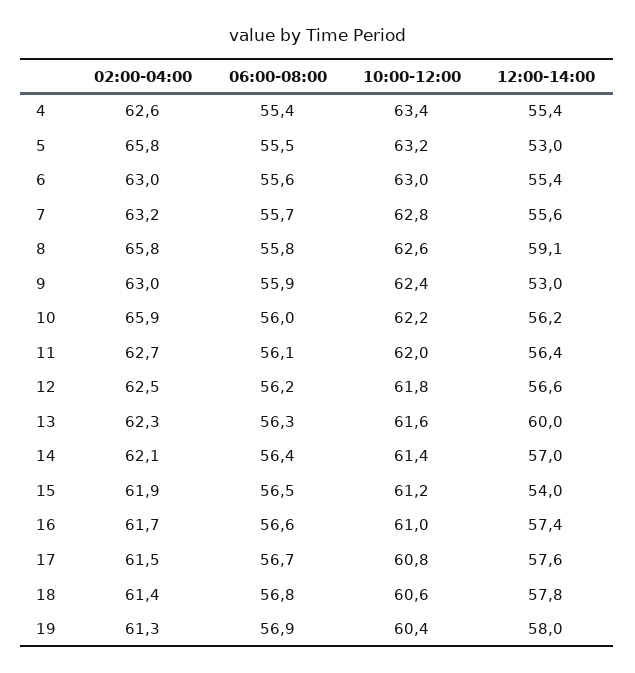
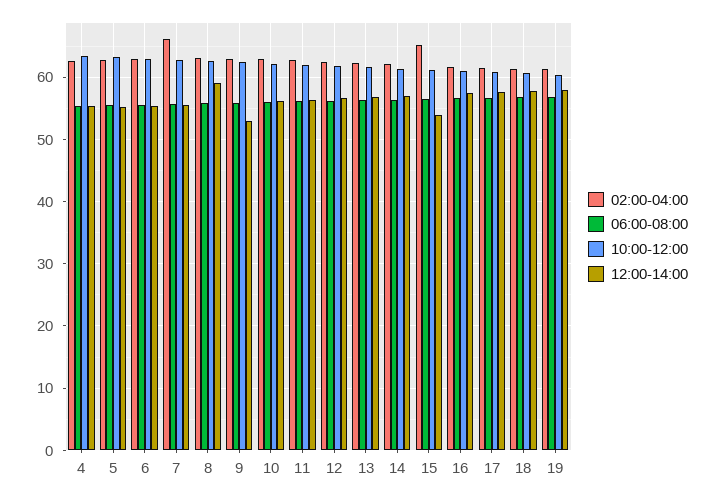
02:00-04:00, 5: 65.8 -> 63
12:00-14:00, 5: 53 -> 55
02:00-04:00, 7: 63.2 -> 66
02:00-04:00, 8: 65.8 -> 63
02:00-04:00, 10: 65.9 -> 63
12:00-14:00, 13: 60 -> 57
02:00-04:00, 15: 61.9 -> 65

